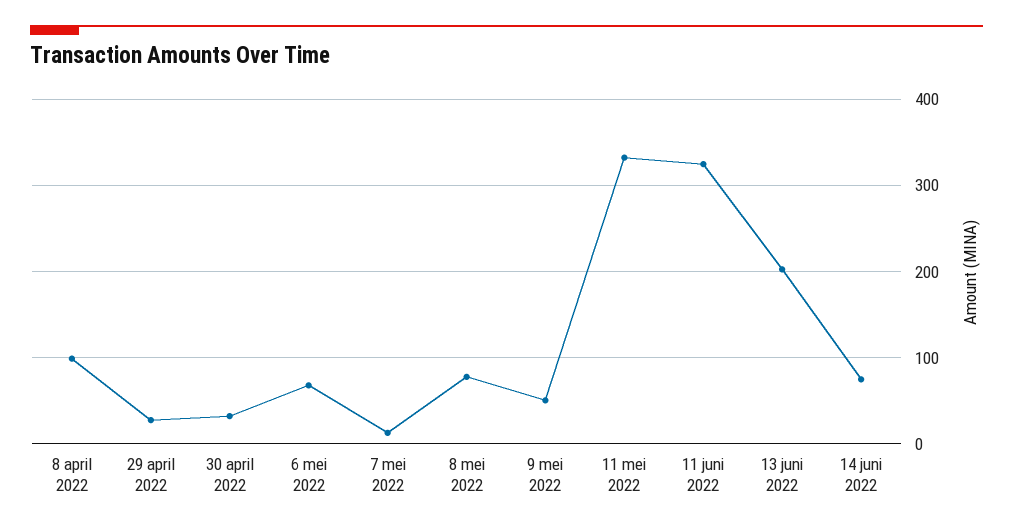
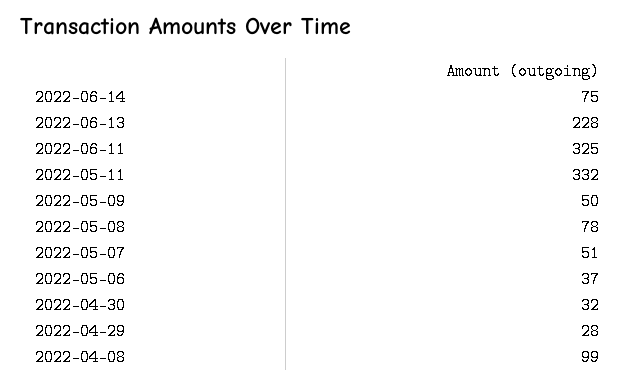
6 mei 2022: 70 -> 37
7 mei 2022: 10 -> 51
13 juni 2022: 200 -> 228

